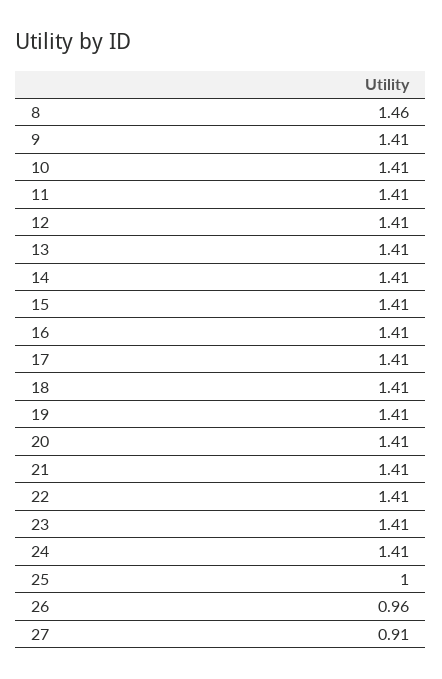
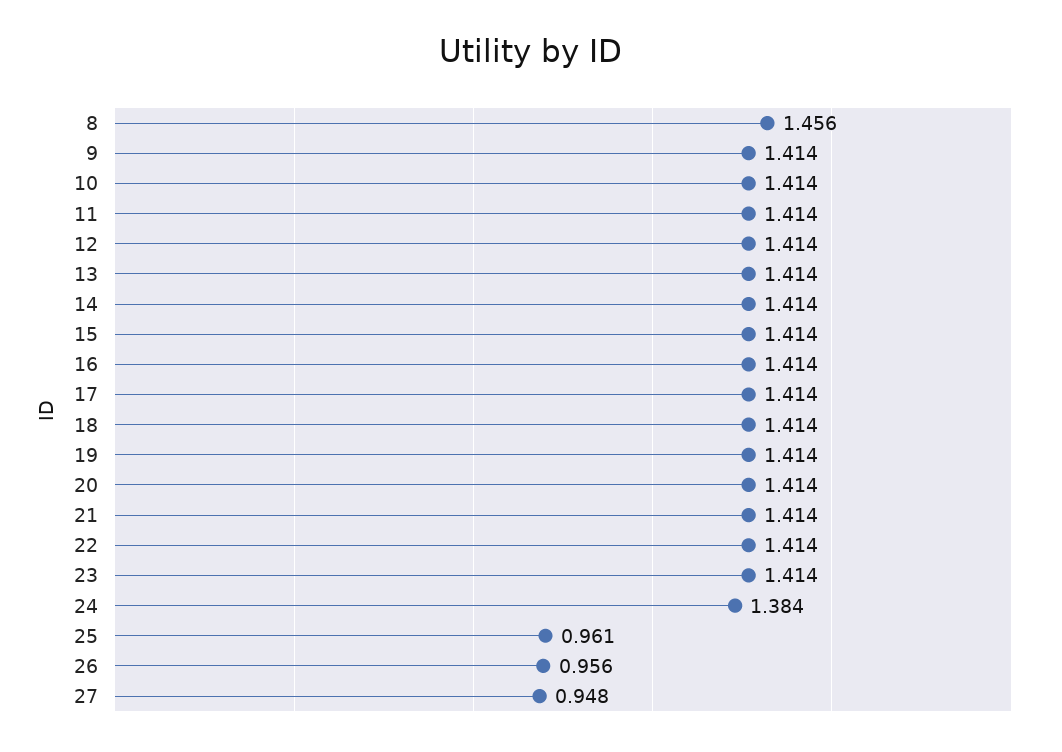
24: 1.41 -> 1.384
25: 1 -> 0.961
27: 0.91 -> 0.948

